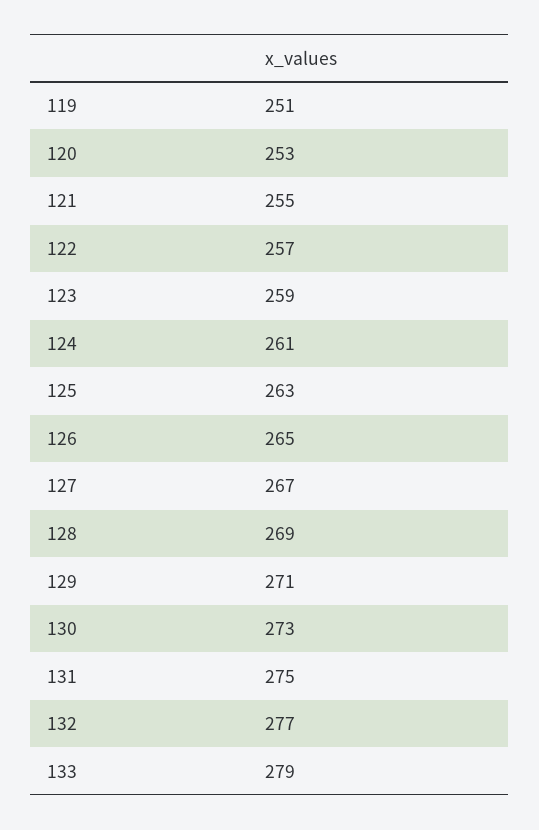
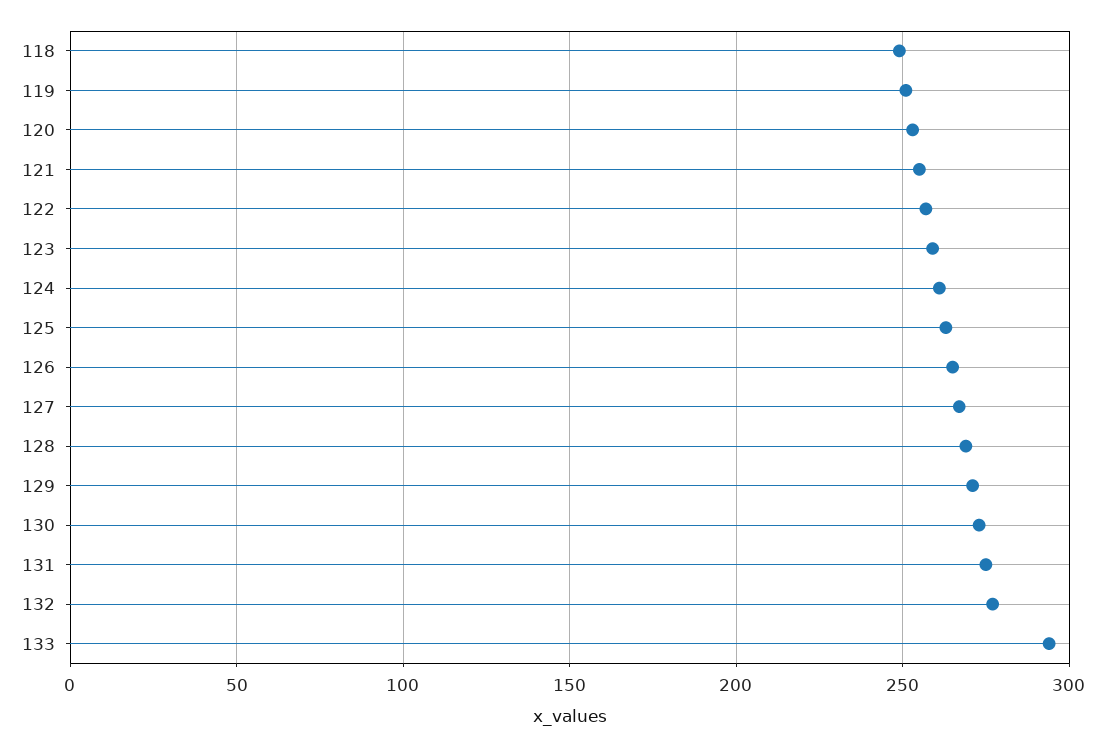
133: 279 -> 295
118: none -> 250

